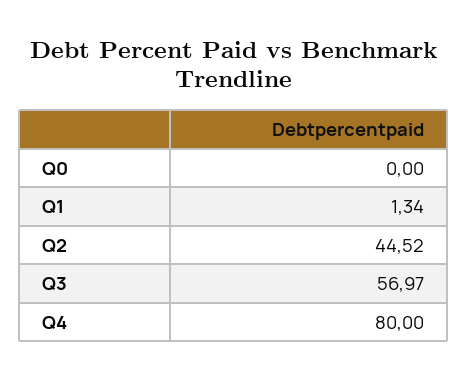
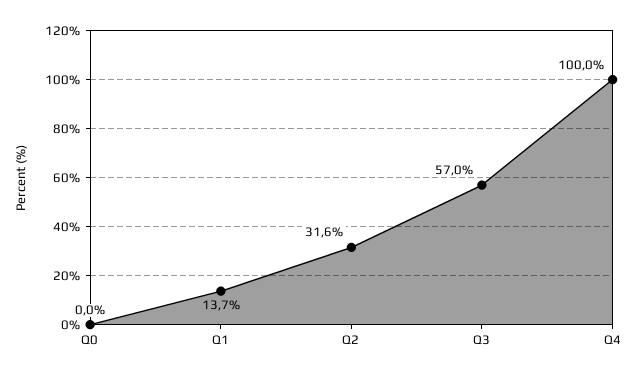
Q1: 1.34 -> 13.7
Q2: 44.52 -> 31.6
Q4: 80 -> 100

